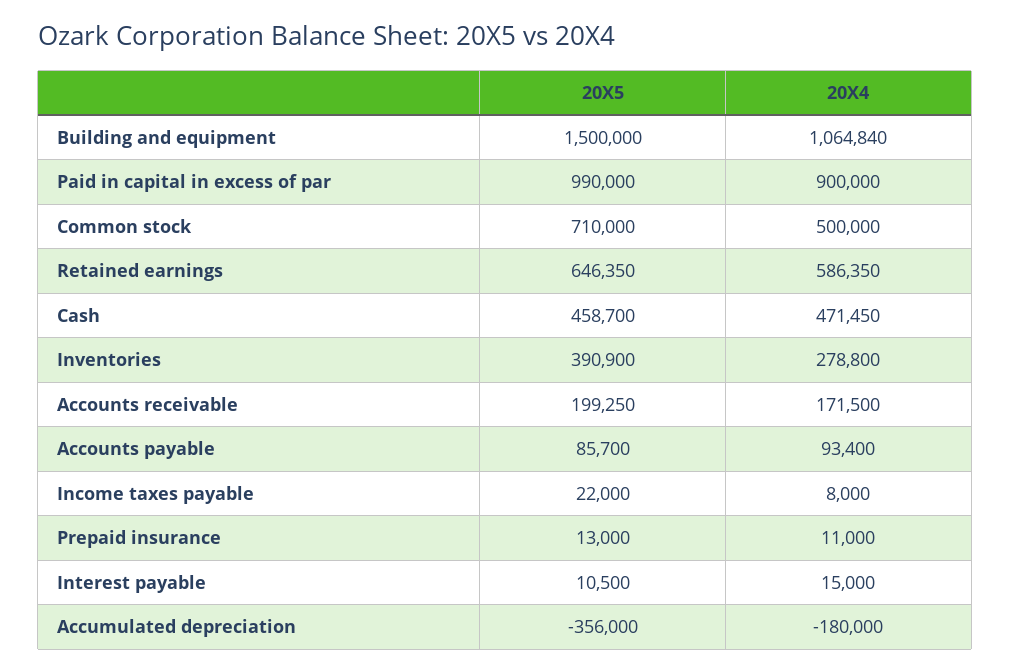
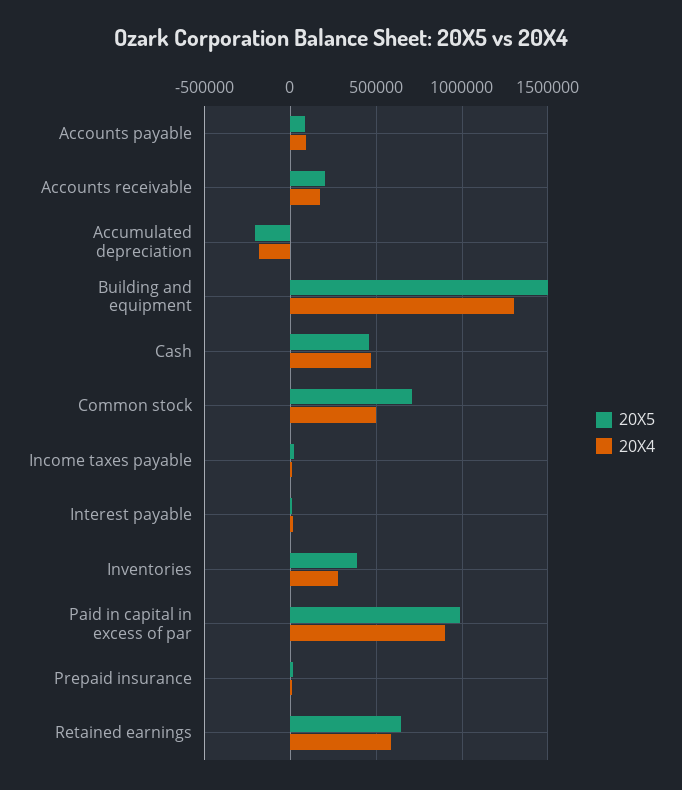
20X4, Building and equipment: 1064840 -> 1300000
20X5, Accumulated depreciation: -356000 -> -200000

